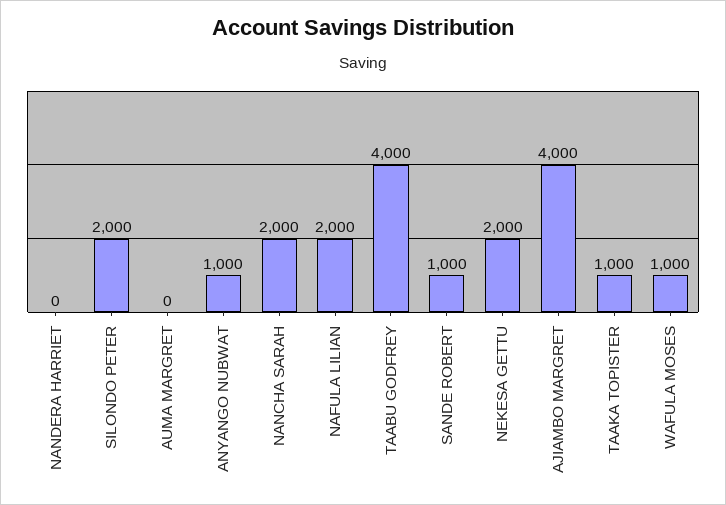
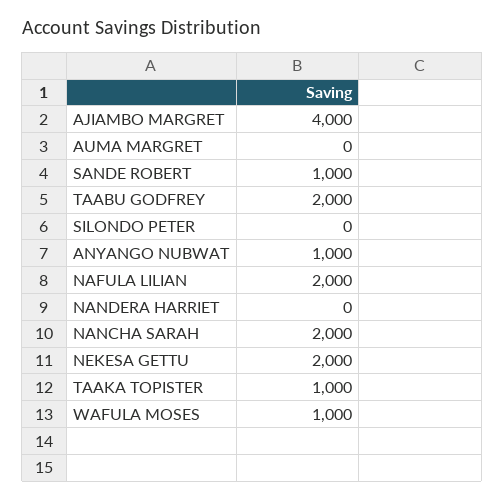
SILONDO PETER: 2000 -> 0
TAABU GODFREY: 4000 -> 2000

